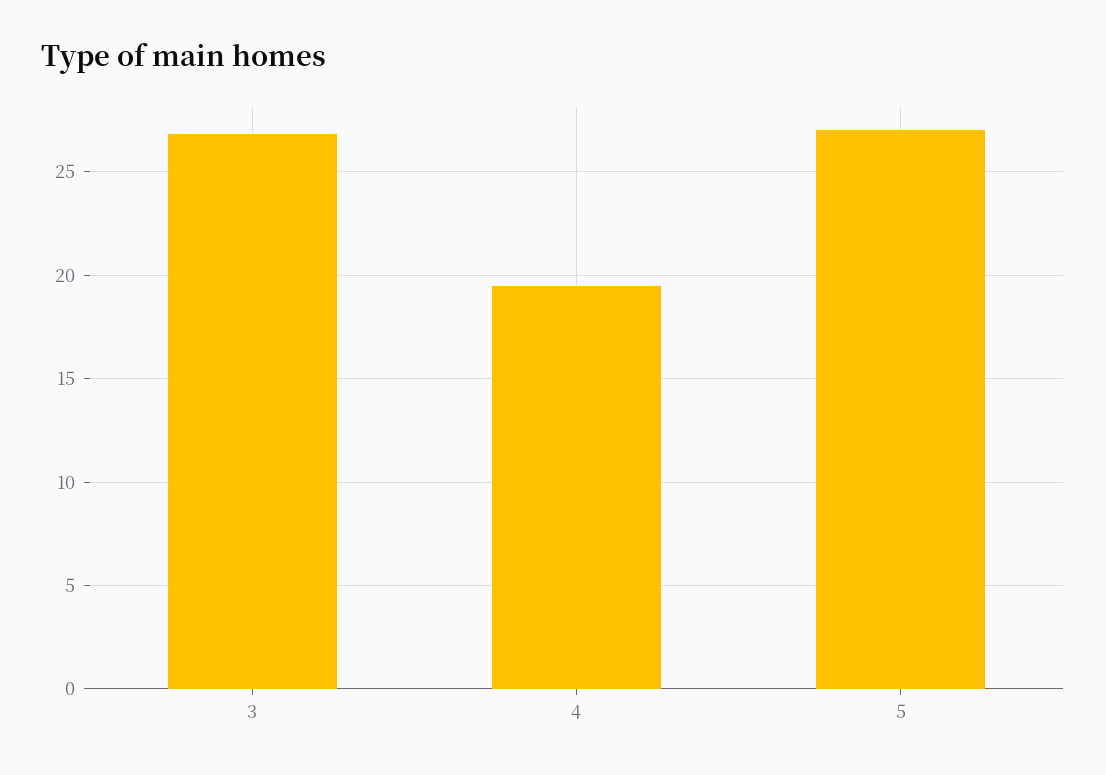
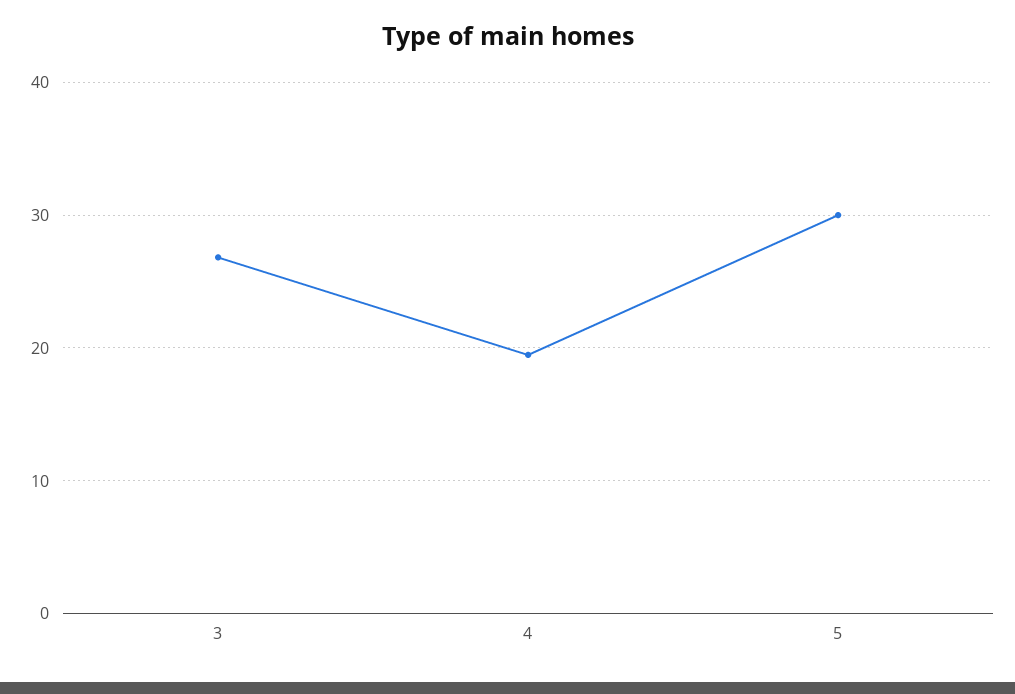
5: 27 -> 30

